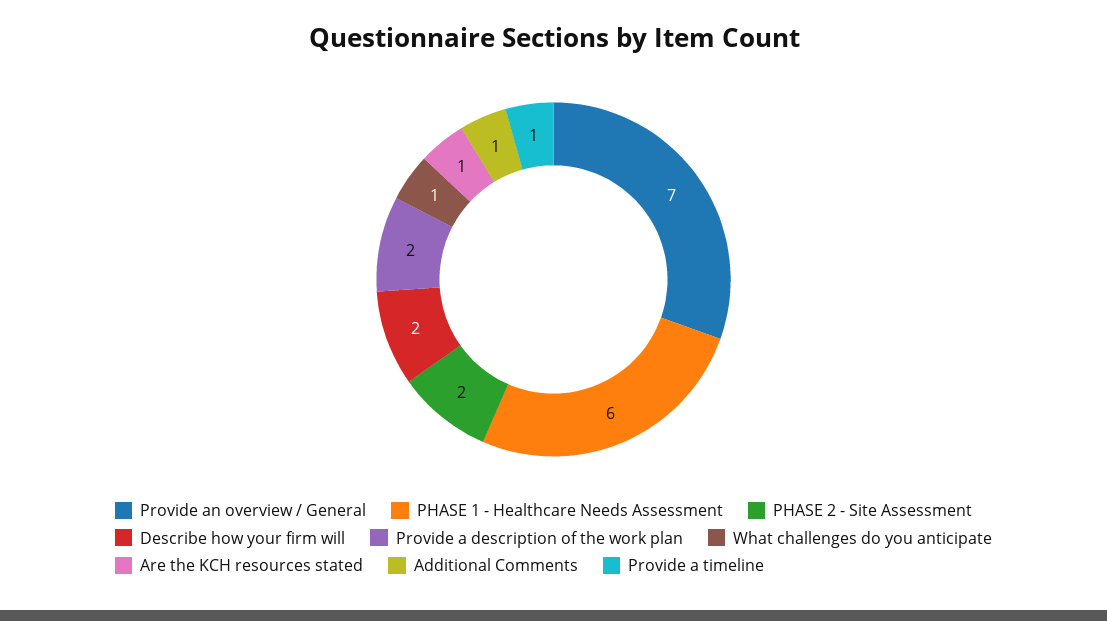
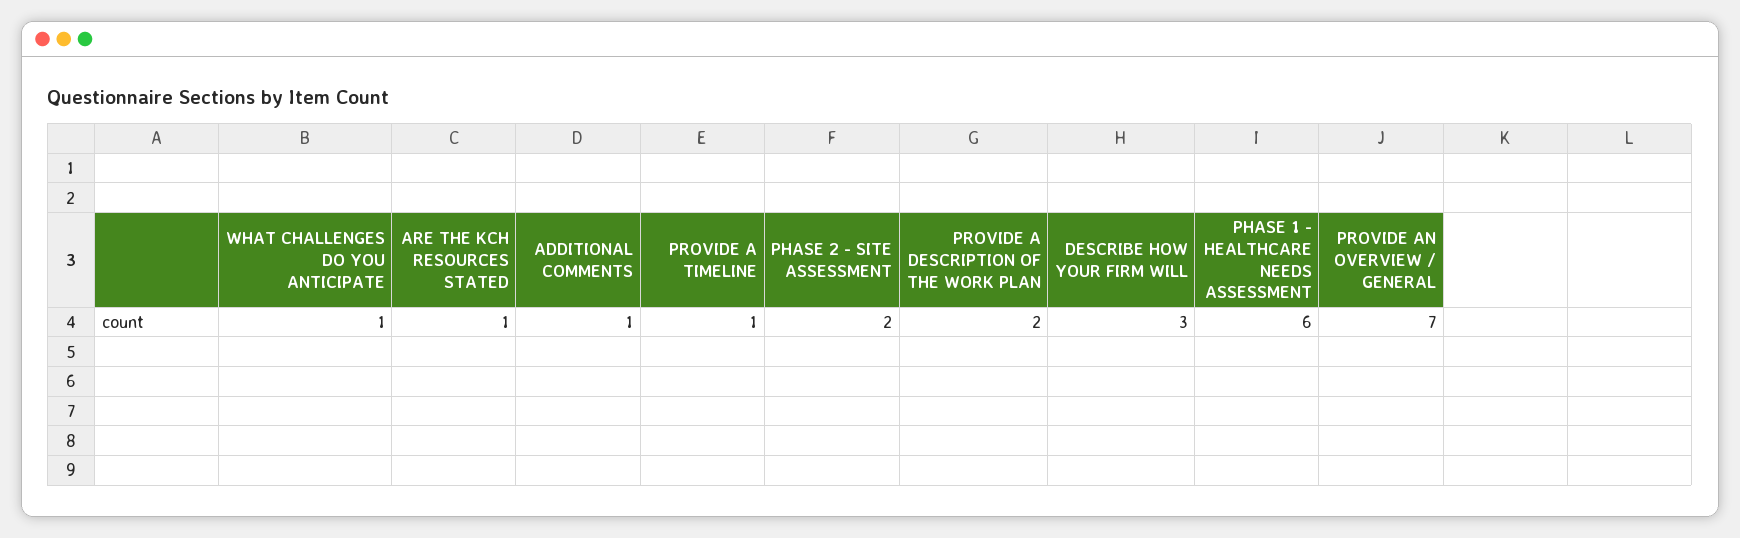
Describe how your firm will: 2 -> 3

